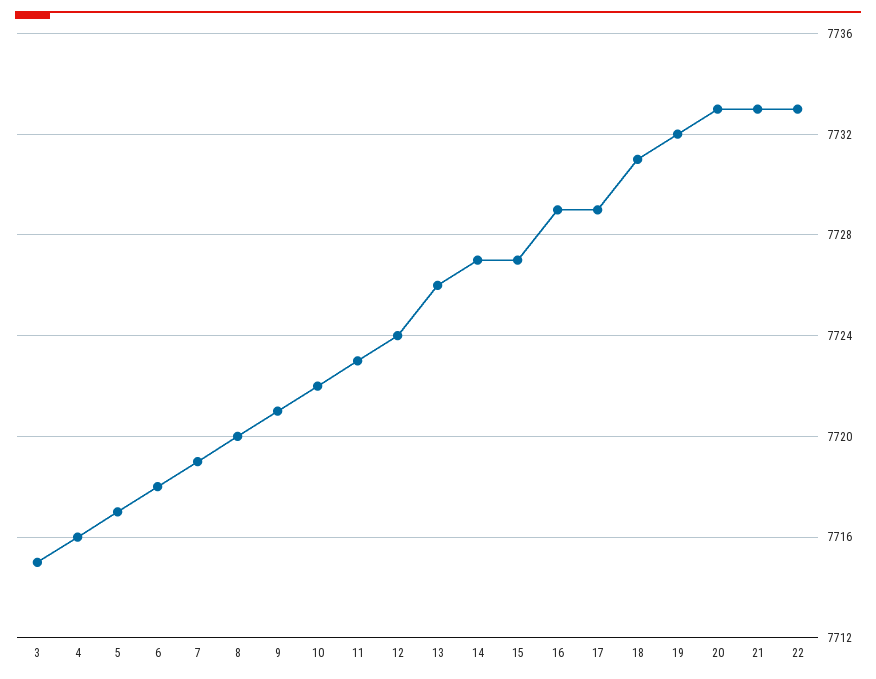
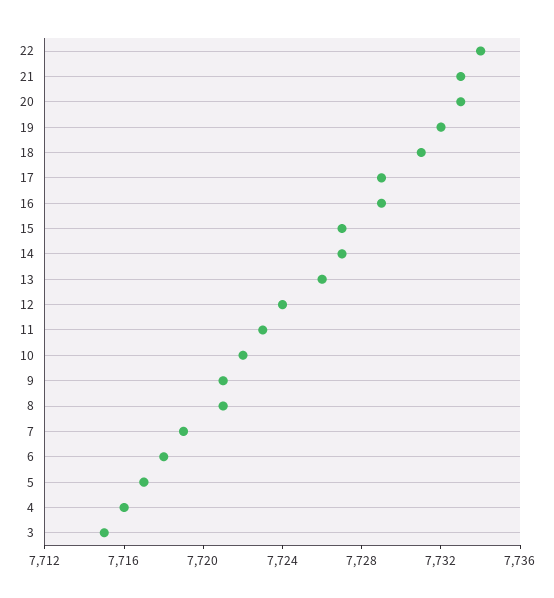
8: 7720 -> 7721
22: 7733 -> 7734

